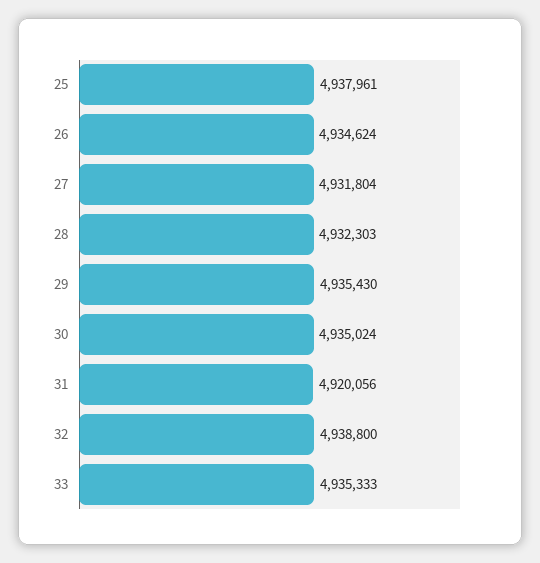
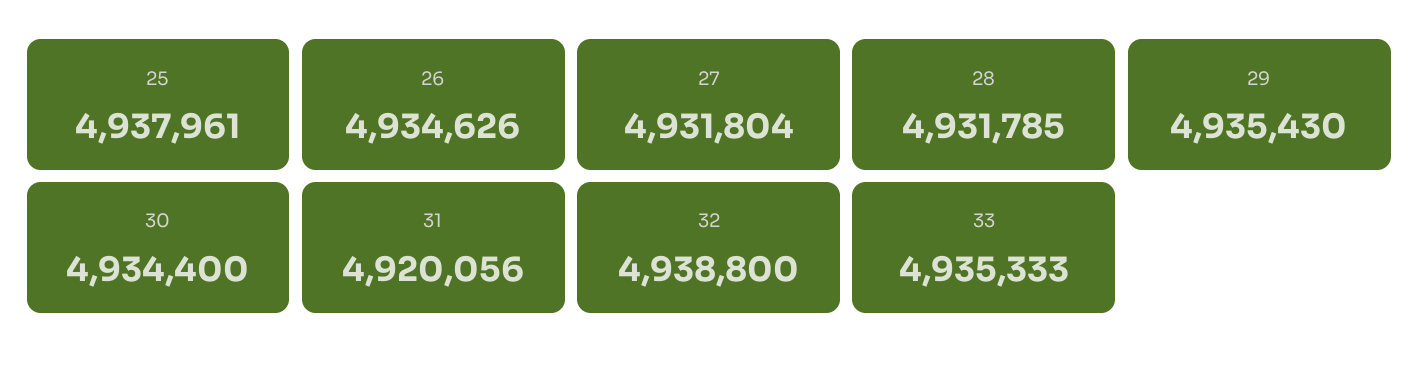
26: 4934624 -> 4934626
28: 4932303 -> 4931785
30: 4935024 -> 4934400

